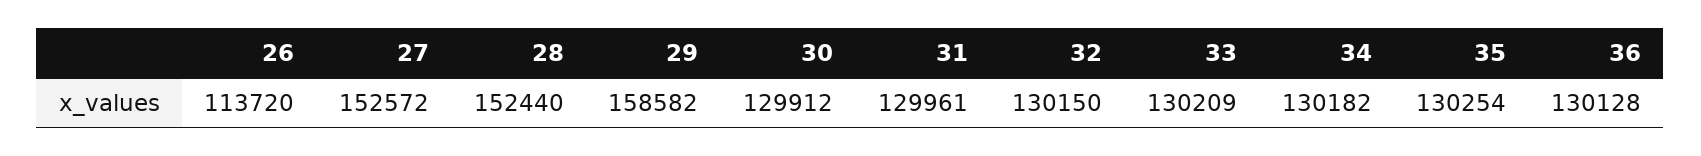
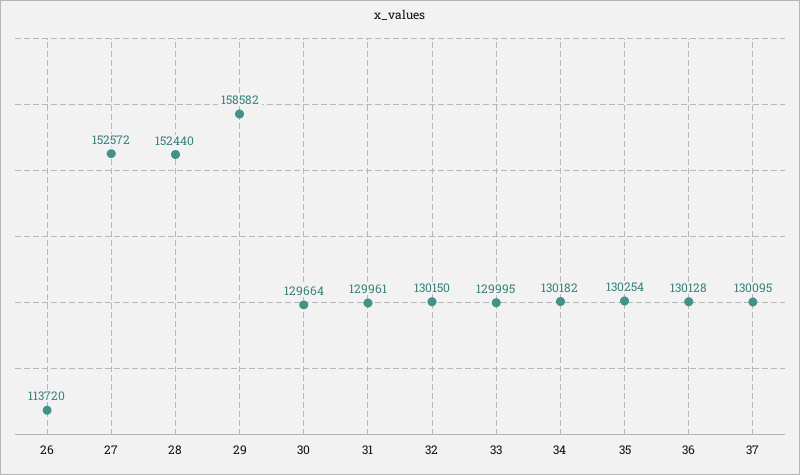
30: 129912 -> 129664
33: 130209 -> 129995
37: none -> 130095

